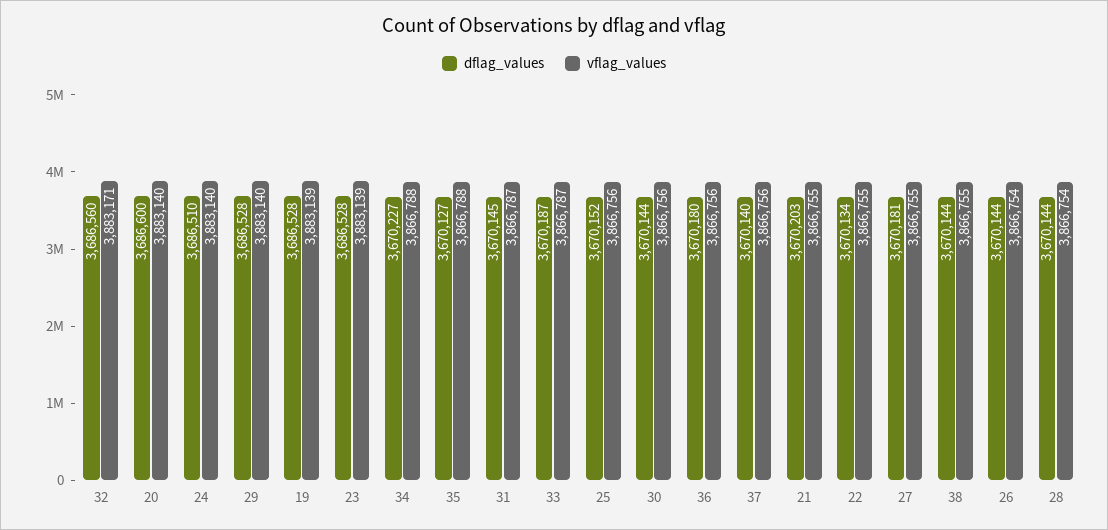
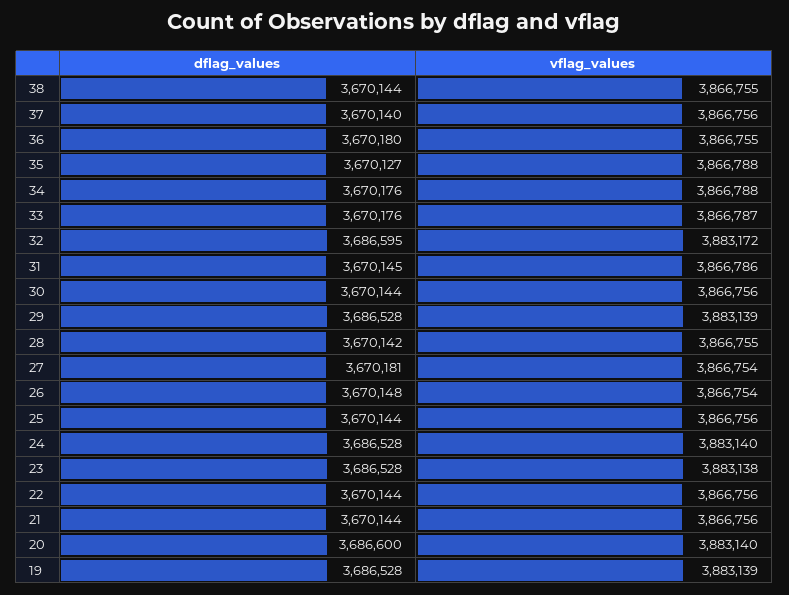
dflag_values, 32: 3686560 -> 3686595
vflag_values, 32: 3883171 -> 3883172
dflag_values, 24: 3686510 -> 3686528
vflag_values, 29: 3883140 -> 3883139
vflag_values, 23: 3883139 -> 3883138
dflag_values, 34: 3670227 -> 3670176
vflag_values, 31: 3866787 -> 3866786
dflag_values, 33: 3670187 -> 3670176
dflag_values, 25: 3670152 -> 3670144
vflag_values, 36: 3866756 -> 3866755
dflag_values, 21: 3670203 -> 3670144
vflag_values, 21: 3866755 -> 3866756
dflag_values, 22: 3670134 -> 3670144
vflag_values, 22: 3866755 -> 3866756
vflag_values, 27: 3866755 -> 3866754
dflag_values, 26: 3670144 -> 3670148
dflag_values, 28: 3670144 -> 3670142
vflag_values, 28: 3866754 -> 3866755

